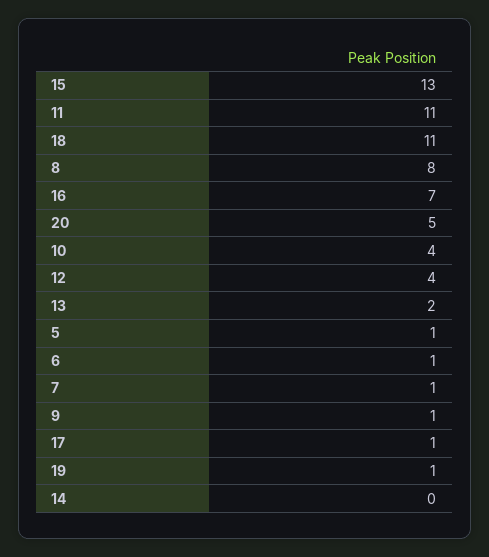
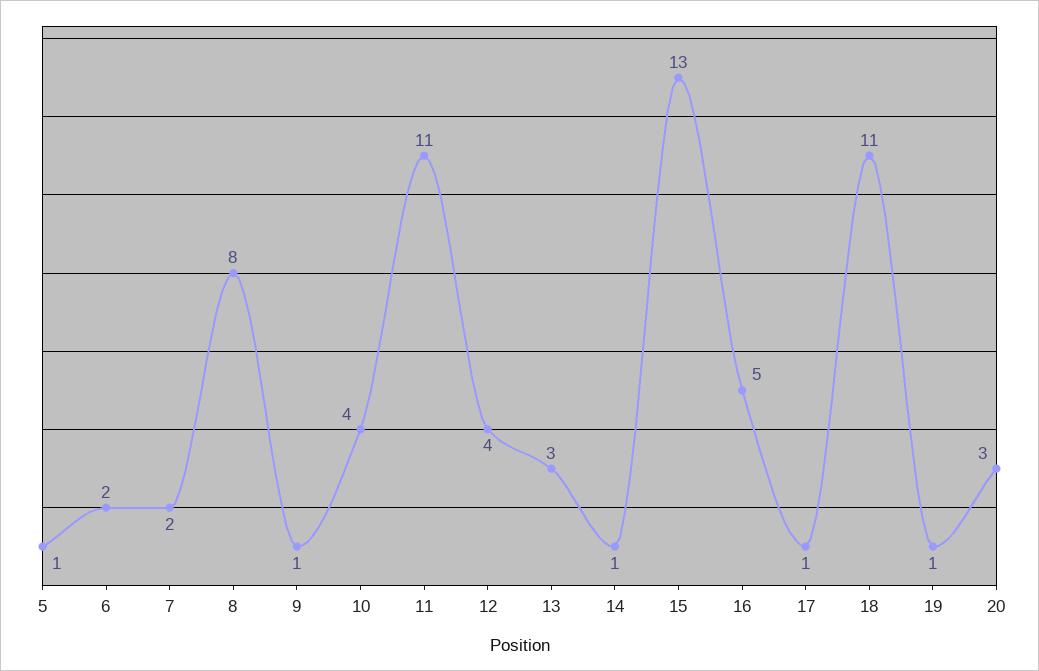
16: 7 -> 5
20: 5 -> 3
13: 2 -> 3
6: 1 -> 2
7: 1 -> 2
14: 0 -> 1

